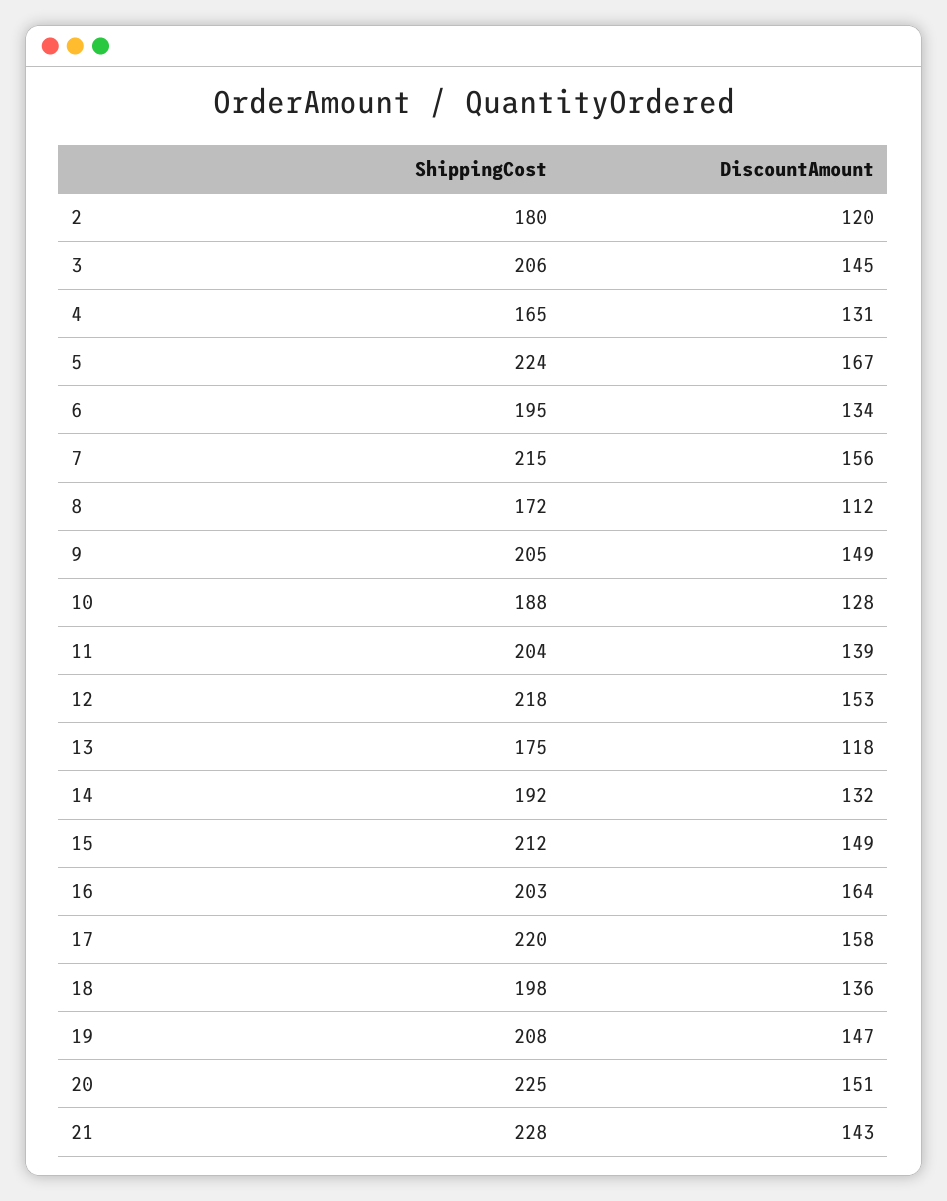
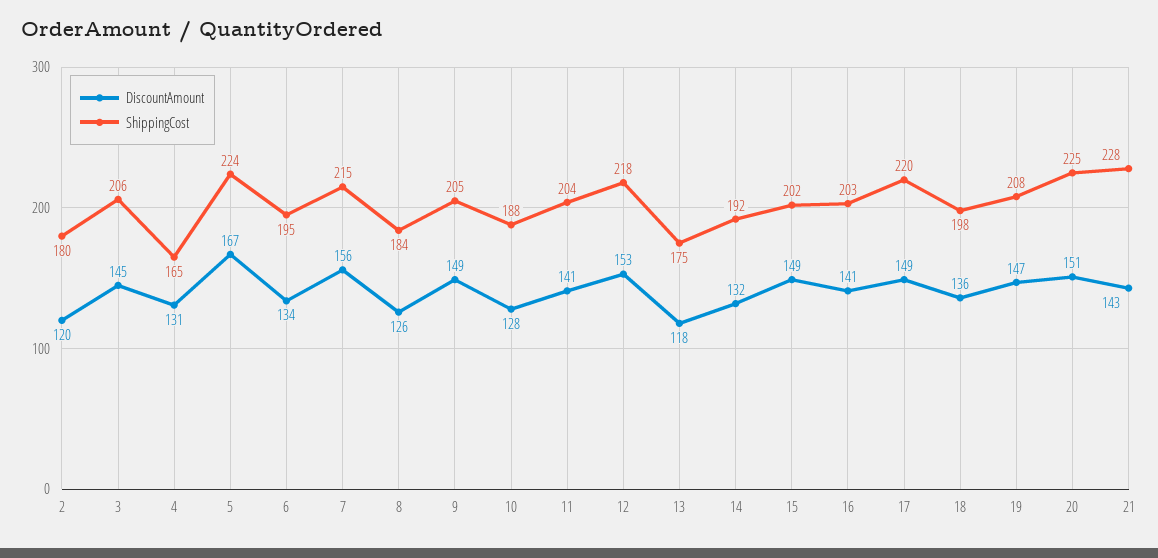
ShippingCost, 8: 172 -> 184
DiscountAmount, 8: 112 -> 126
DiscountAmount, 11: 139 -> 141
ShippingCost, 15: 212 -> 202
DiscountAmount, 16: 164 -> 141
DiscountAmount, 17: 158 -> 149

